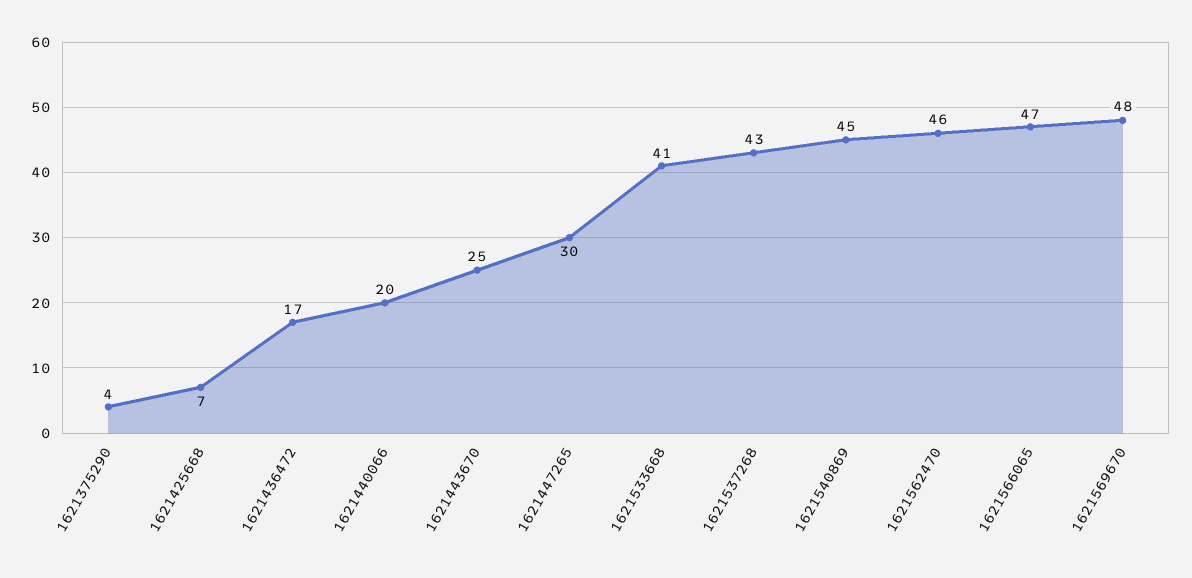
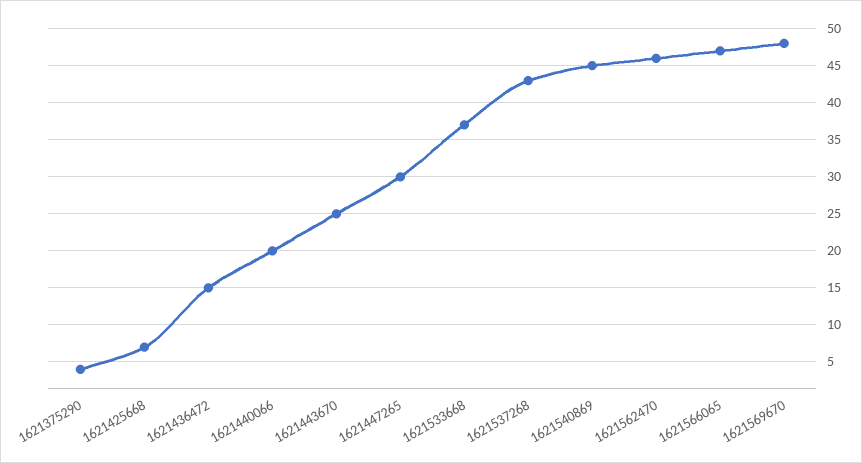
1621436472: 17 -> 15
1621533668: 41 -> 37

